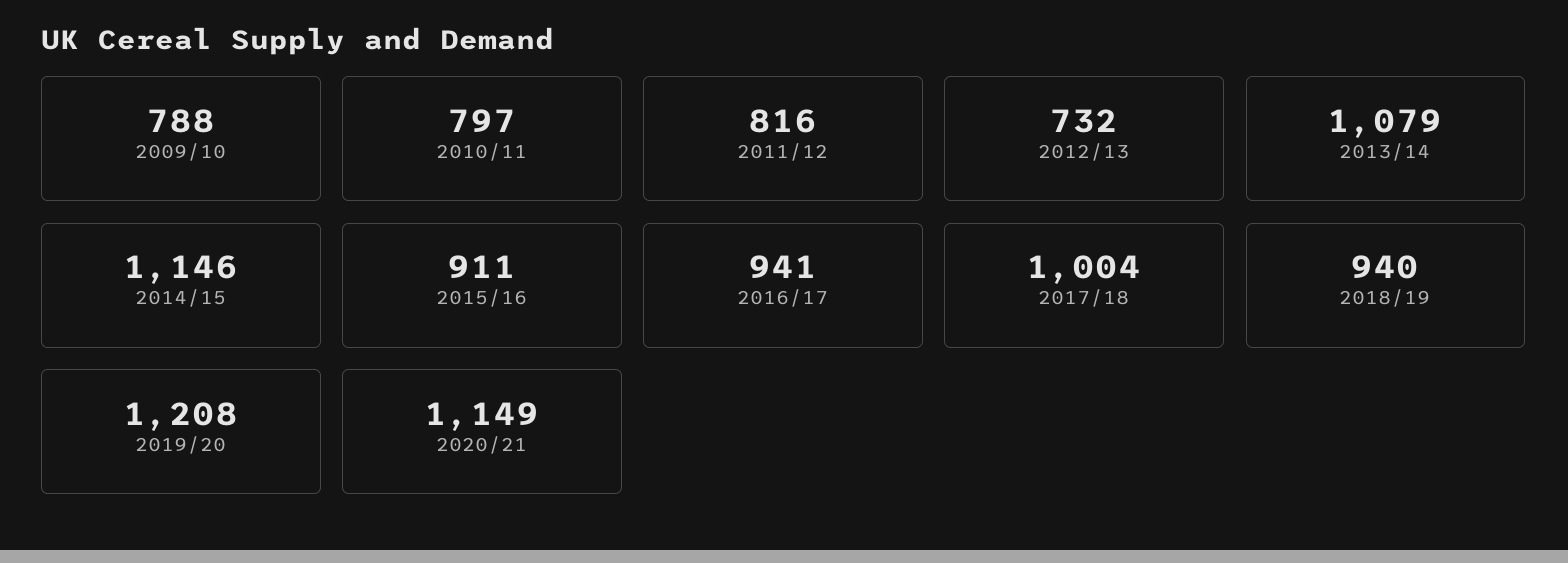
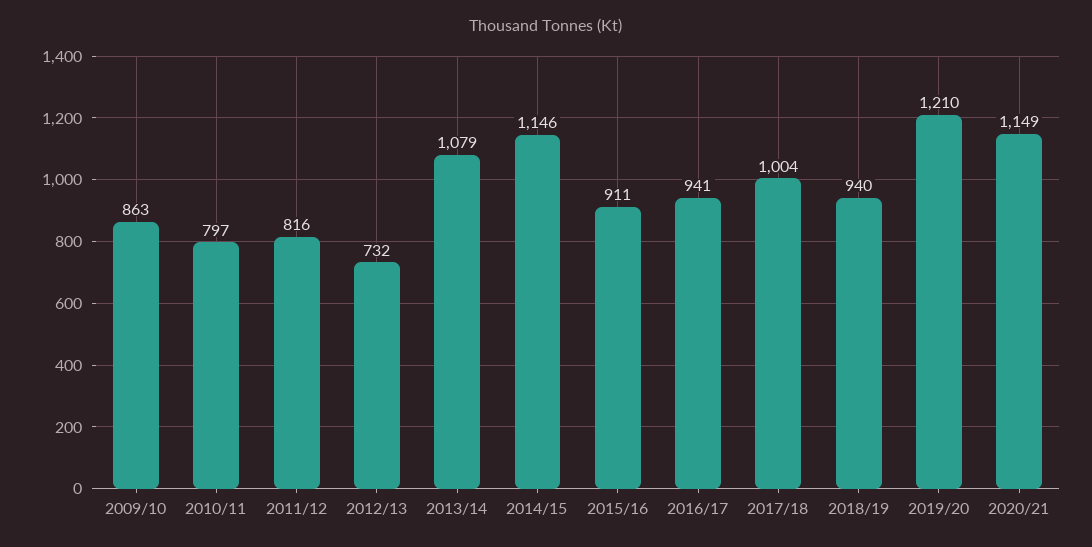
2009/10: 788 -> 863
2019/20: 1208 -> 1210

